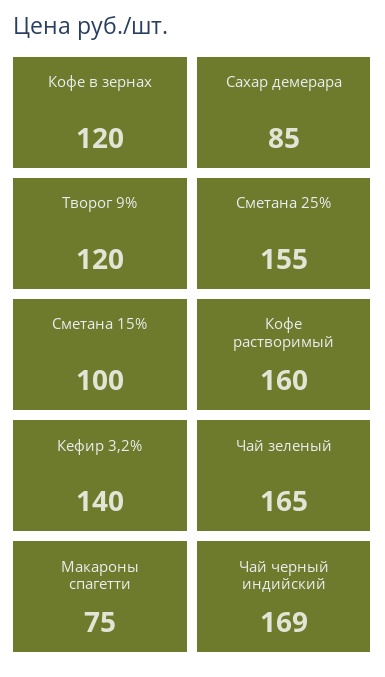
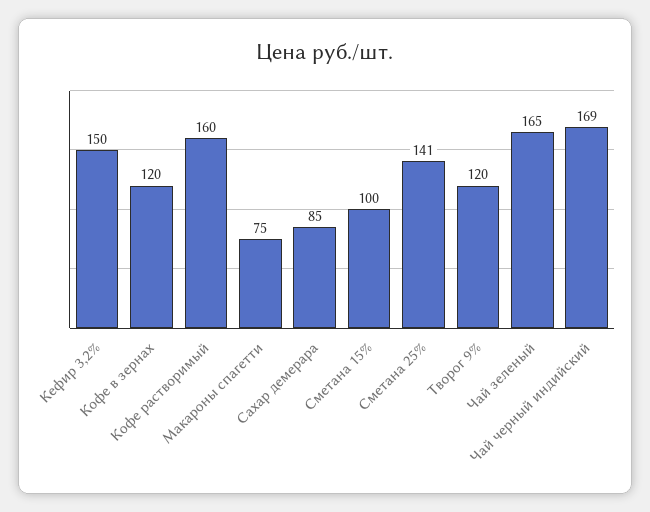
Сметана 25%: 155 -> 141
Кефир 3,2%: 140 -> 150

